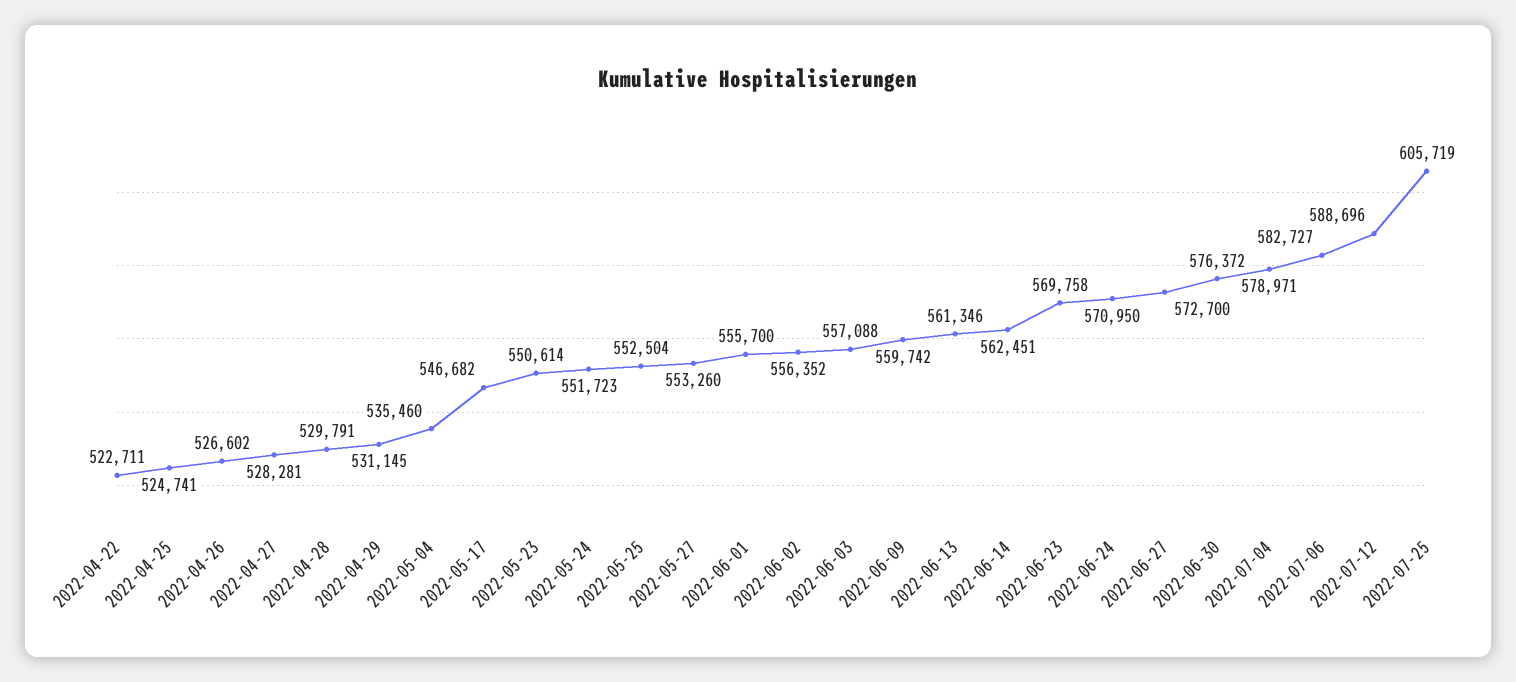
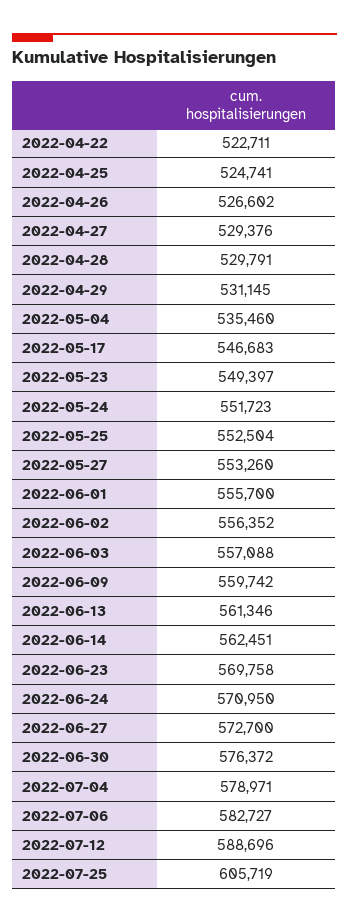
2022-04-27: 528281 -> 529376
2022-05-17: 546682 -> 546683
2022-05-23: 550614 -> 549397

